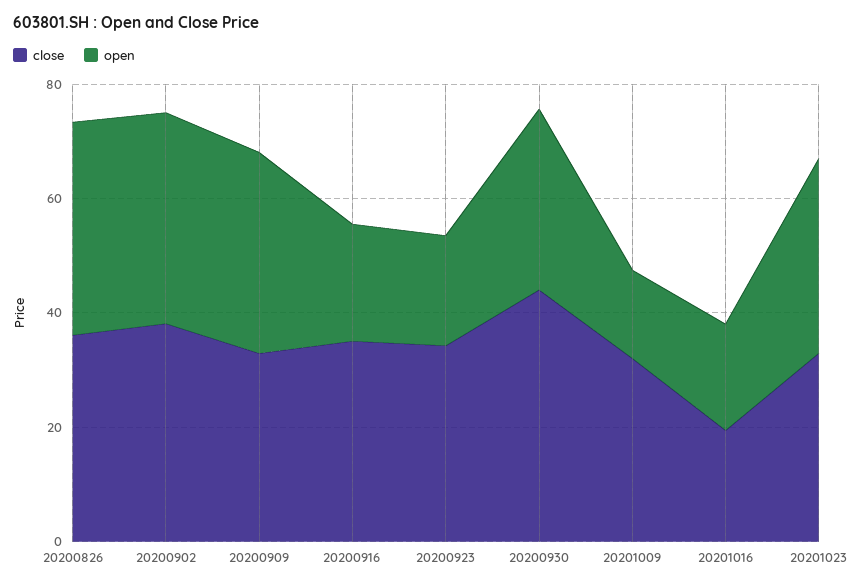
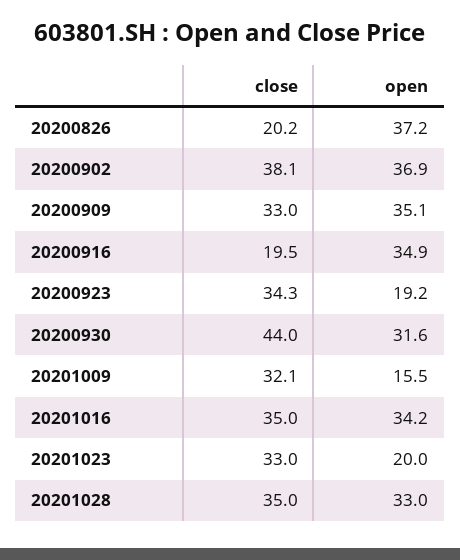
close, 20200826: 35 -> 20.2
close, 20200916: 35 -> 19.5
open, 20200916: 20 -> 34.9
close, 20201016: 20 -> 35
open, 20201016: 20 -> 34.2
open, 20201023: 35 -> 20
close, 20201028: none -> 35
open, 20201028: none -> 33

